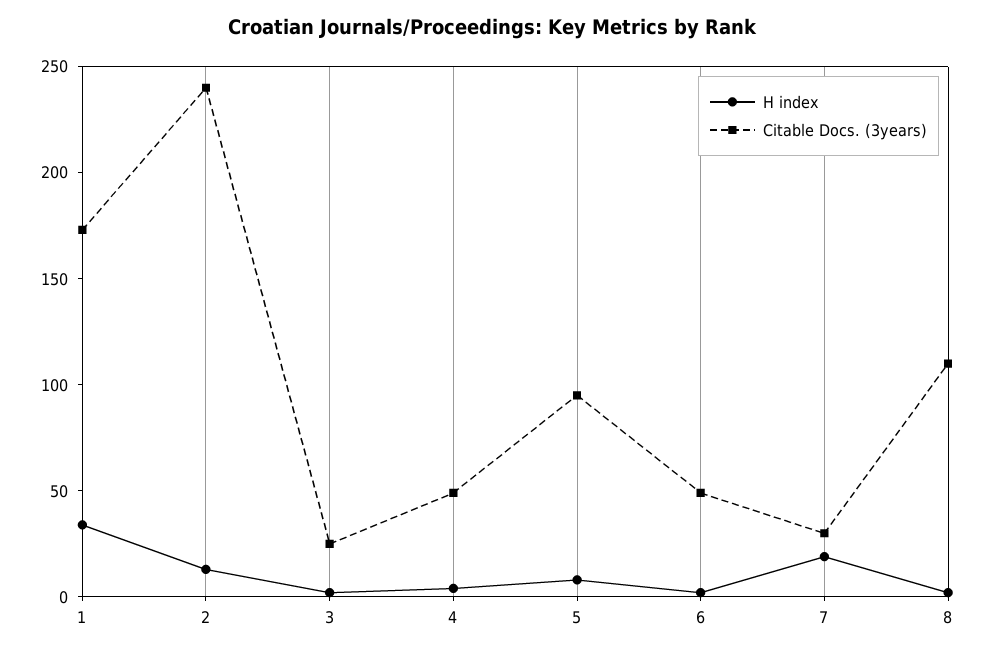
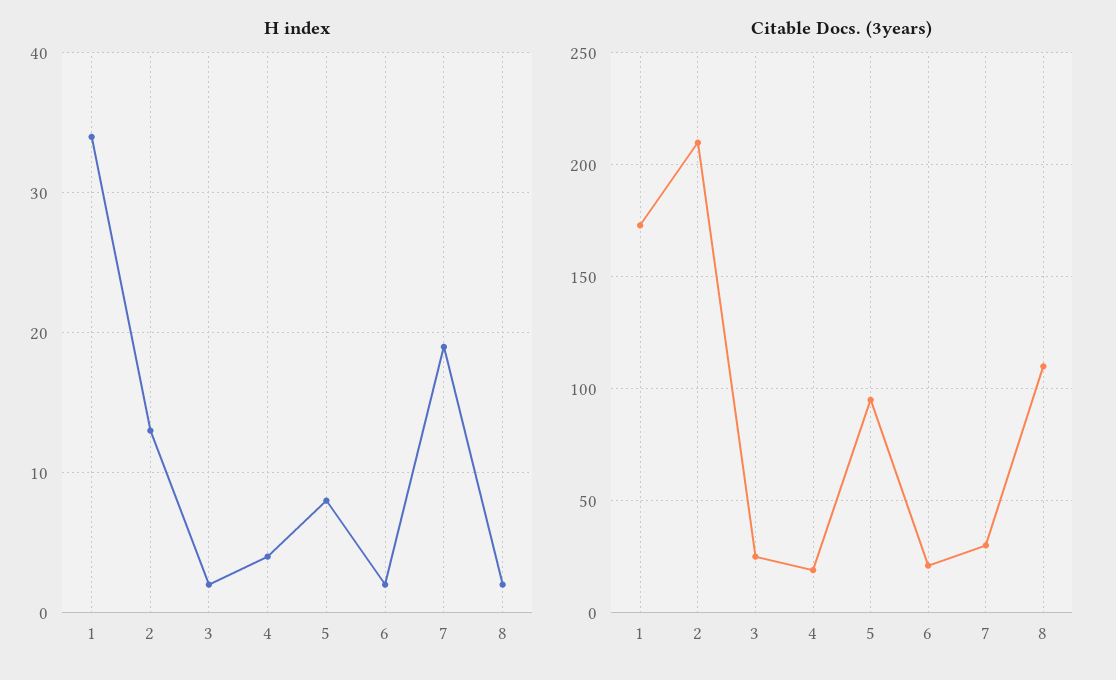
Citable Docs. (3years), 2: 240 -> 210
Citable Docs. (3years), 4: 50 -> 20
Citable Docs. (3years), 6: 50 -> 20

